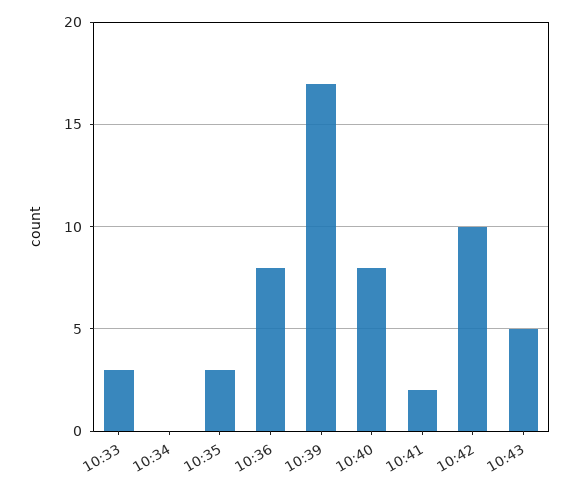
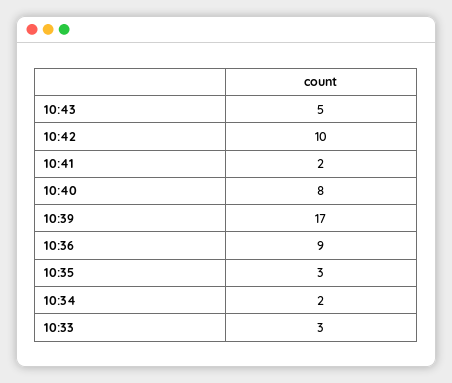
10:34: 0 -> 2
10:36: 8 -> 9

